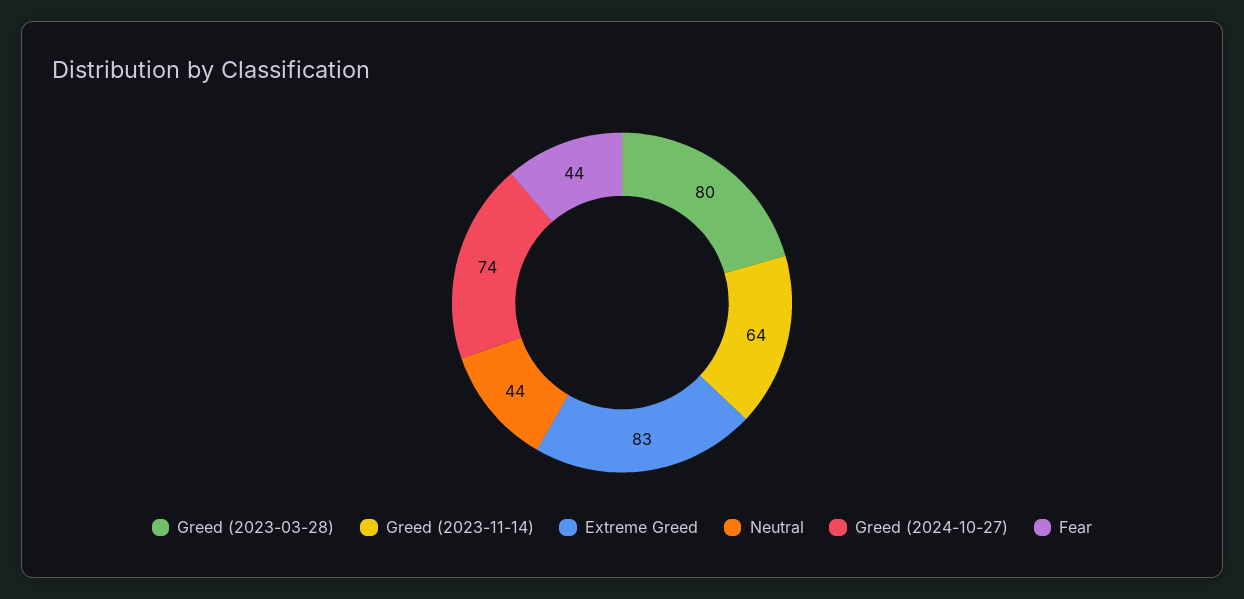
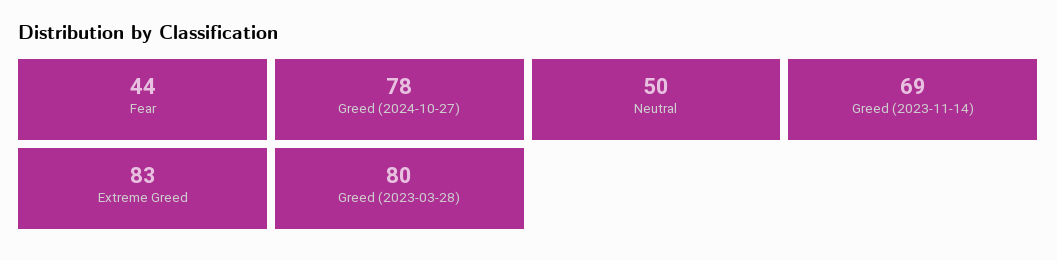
Greed (2023-11-14): 64 -> 69
Neutral: 44 -> 50
Greed (2024-10-27): 74 -> 78

